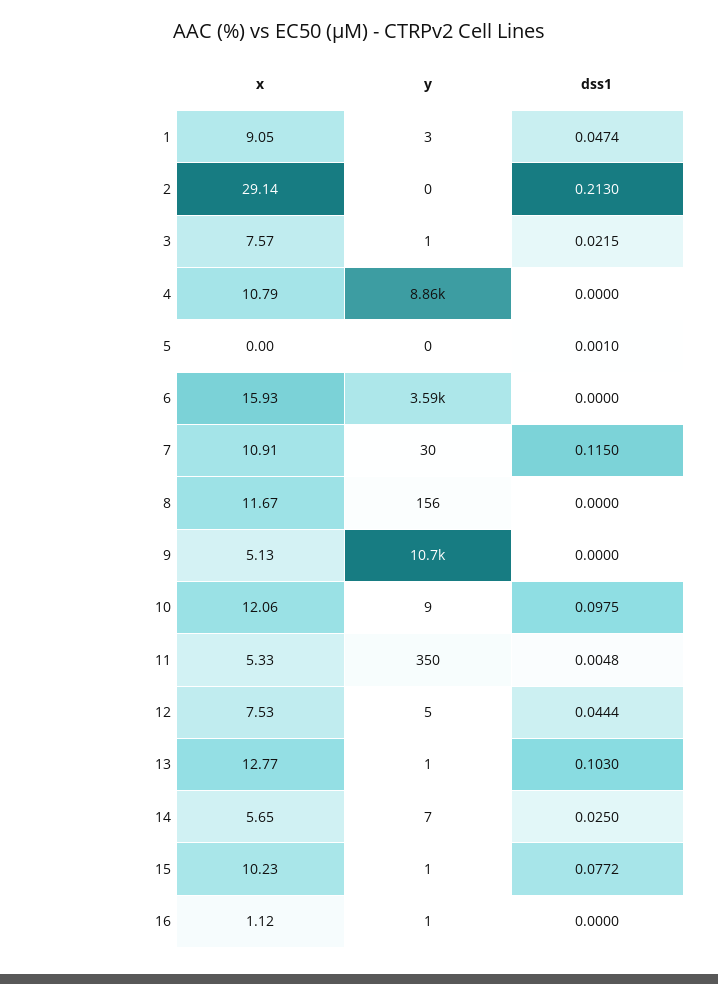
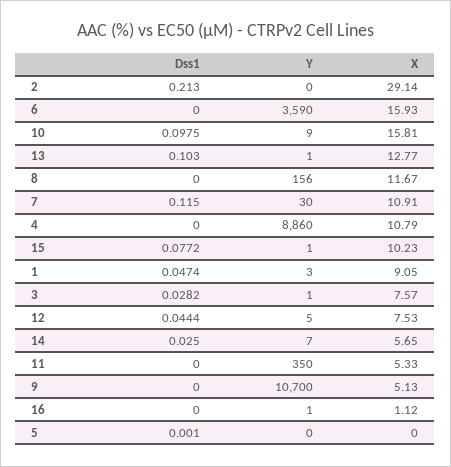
dss1, 3: 0.0215 -> 0.0282
x, 10: 12.06 -> 15.81
dss1, 11: 0.0048 -> 0

